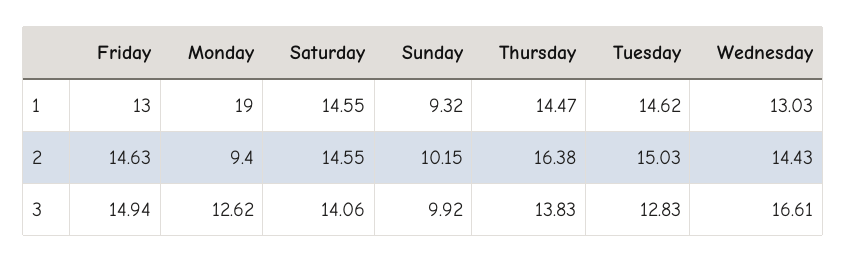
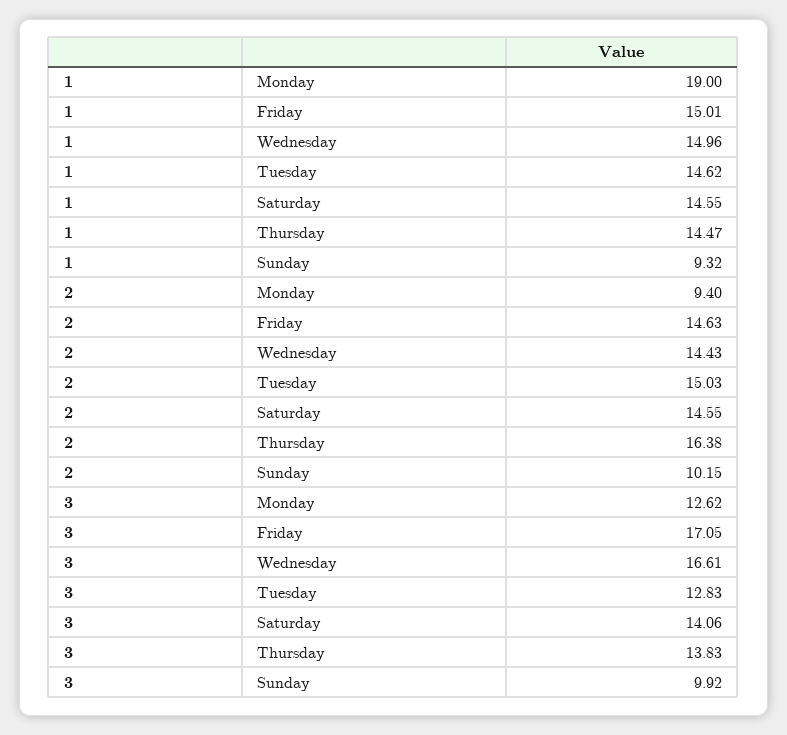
Friday, 1: 13 -> 15.01
Wednesday, 1: 13.03 -> 14.96
Friday, 3: 14.94 -> 17.05

